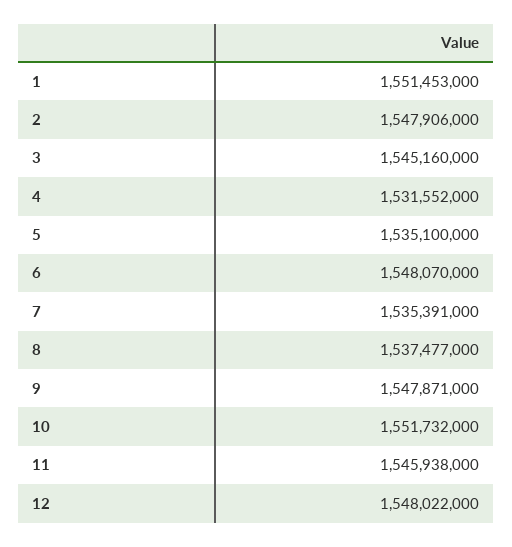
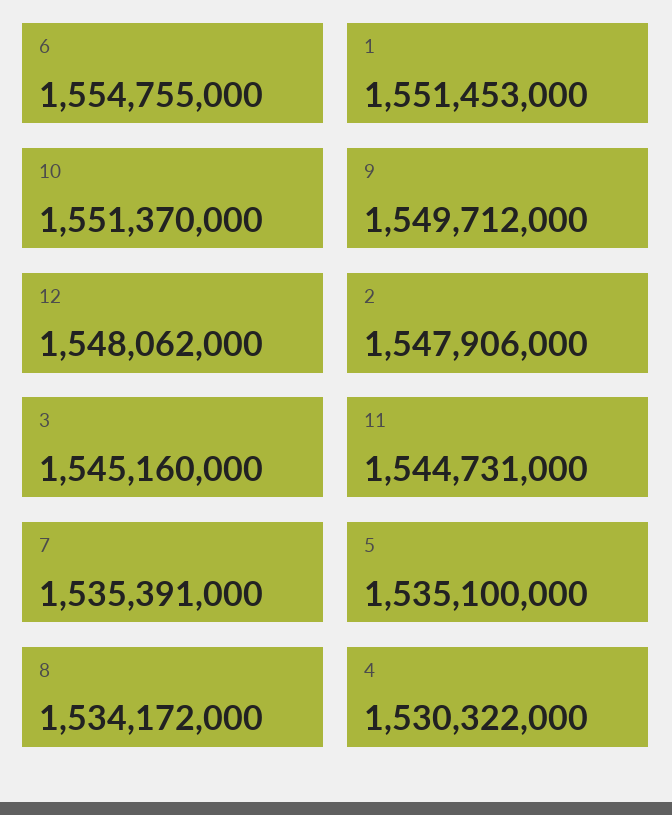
4: 1531552000 -> 1530322000
6: 1548070000 -> 1554755000
8: 1537477000 -> 1534172000
9: 1547871000 -> 1549712000
10: 1551732000 -> 1551370000
11: 1545938000 -> 1544731000
12: 1548022000 -> 1548062000

